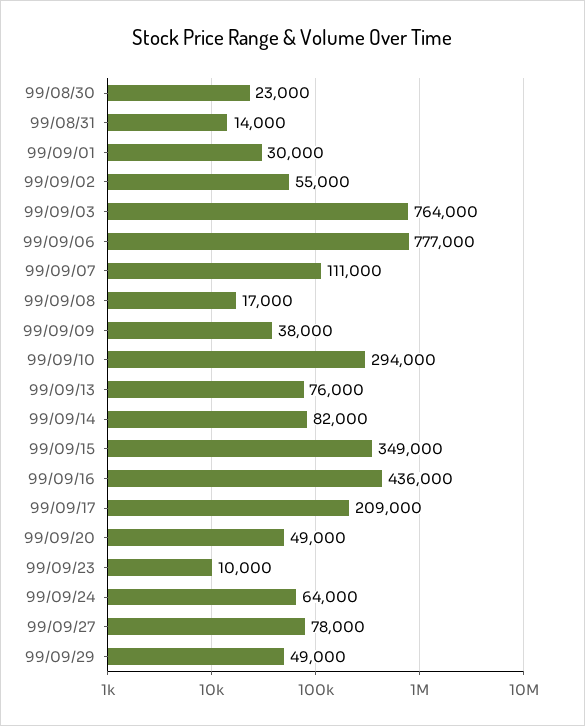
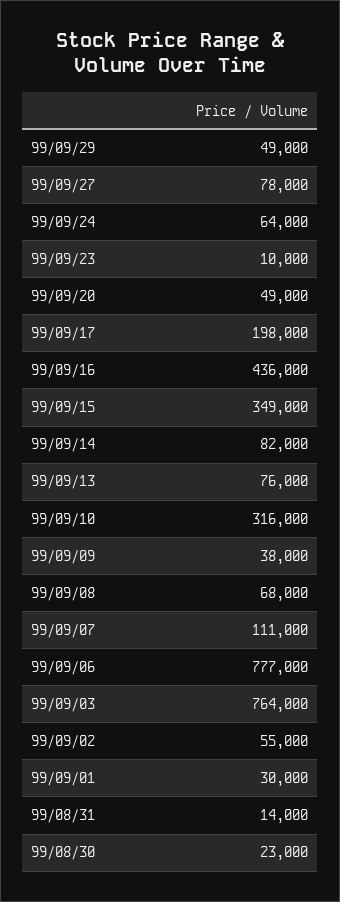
99/09/08: 17000 -> 68000
99/09/10: 294000 -> 316000
99/09/17: 209000 -> 198000

